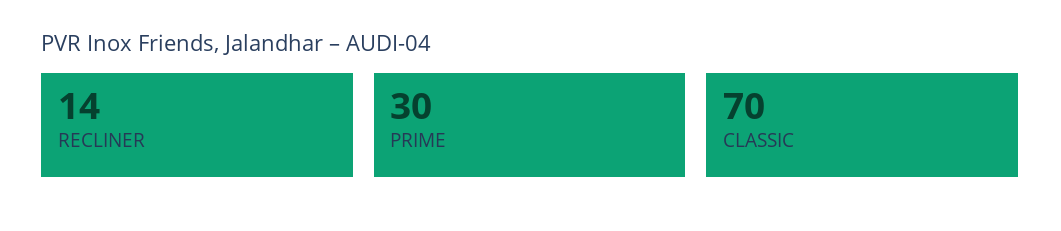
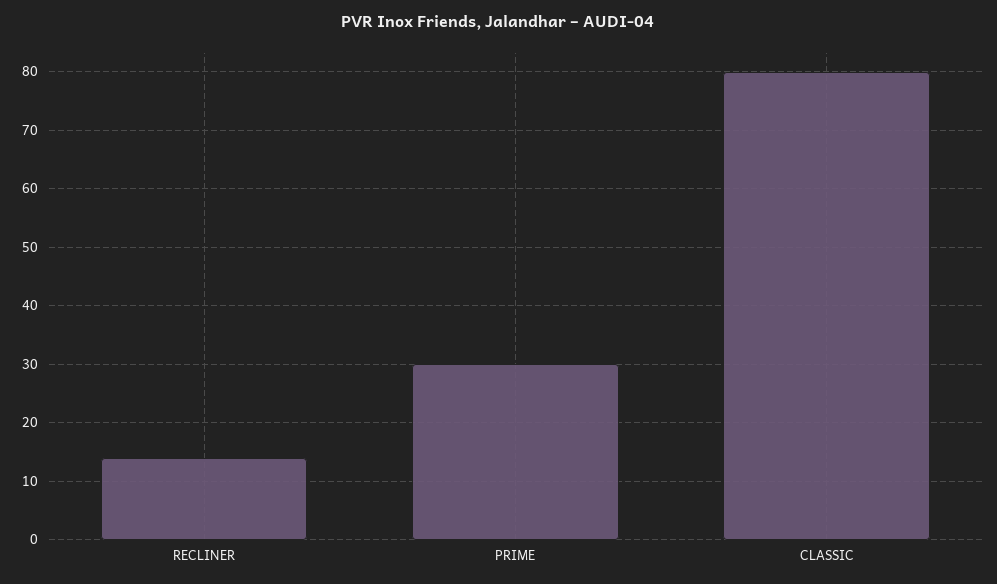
CLASSIC: 70 -> 80

